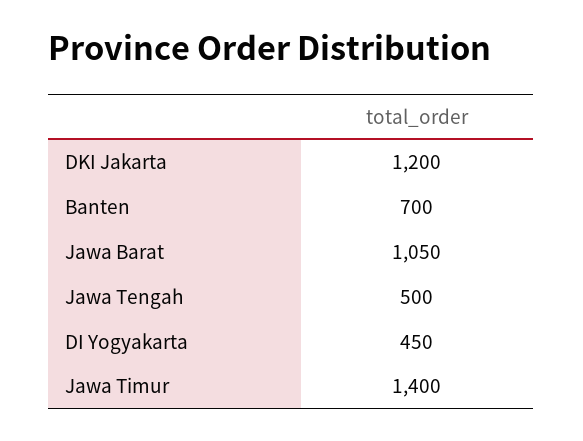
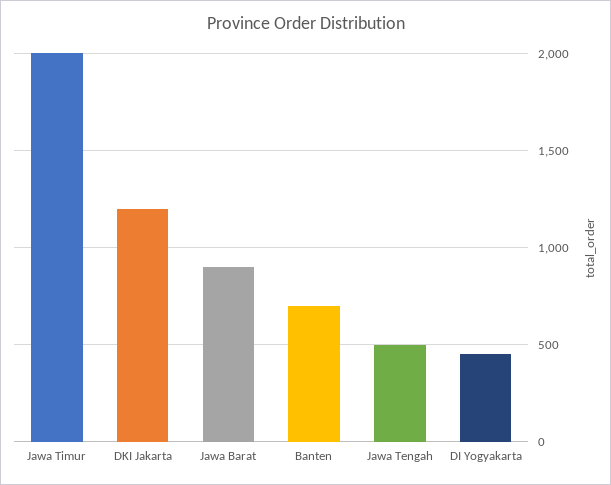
Jawa Barat: 1050 -> 900
Jawa Timur: 1400 -> 2000

